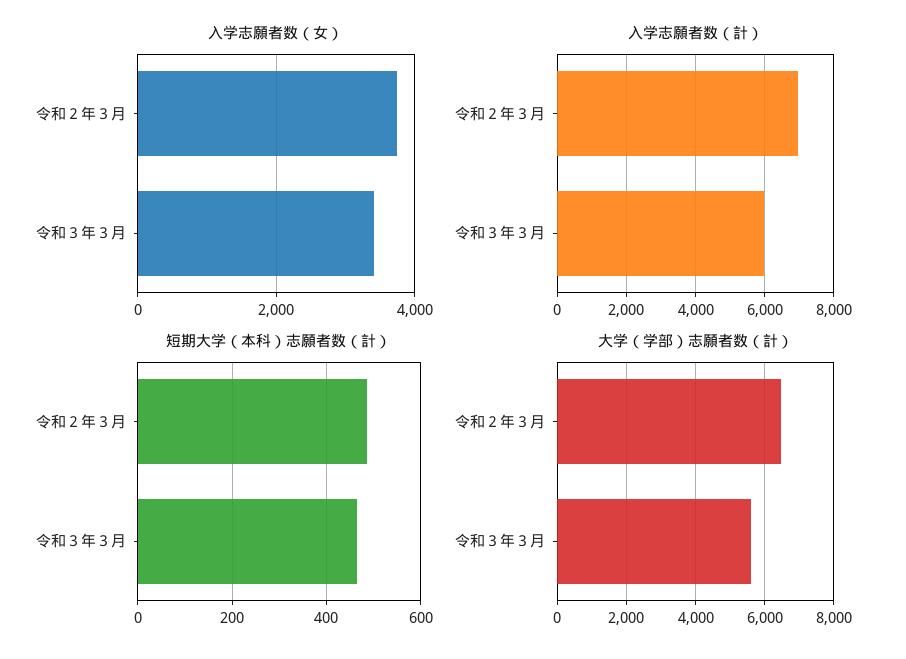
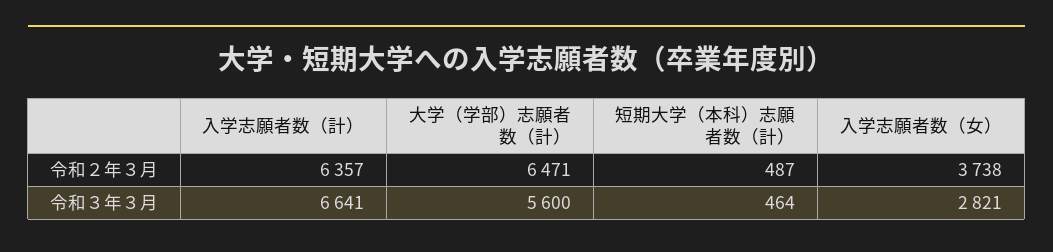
入学志願者数（女）, 令和３年３月: 3400 -> 2821
入学志願者数（計）, 令和２年３月: 7000 -> 6357
入学志願者数（計）, 令和３年３月: 6000 -> 6641

